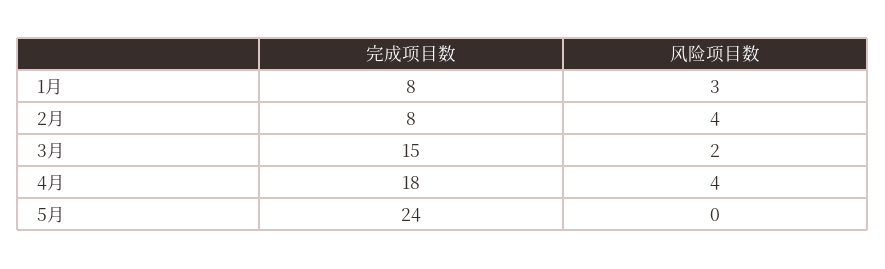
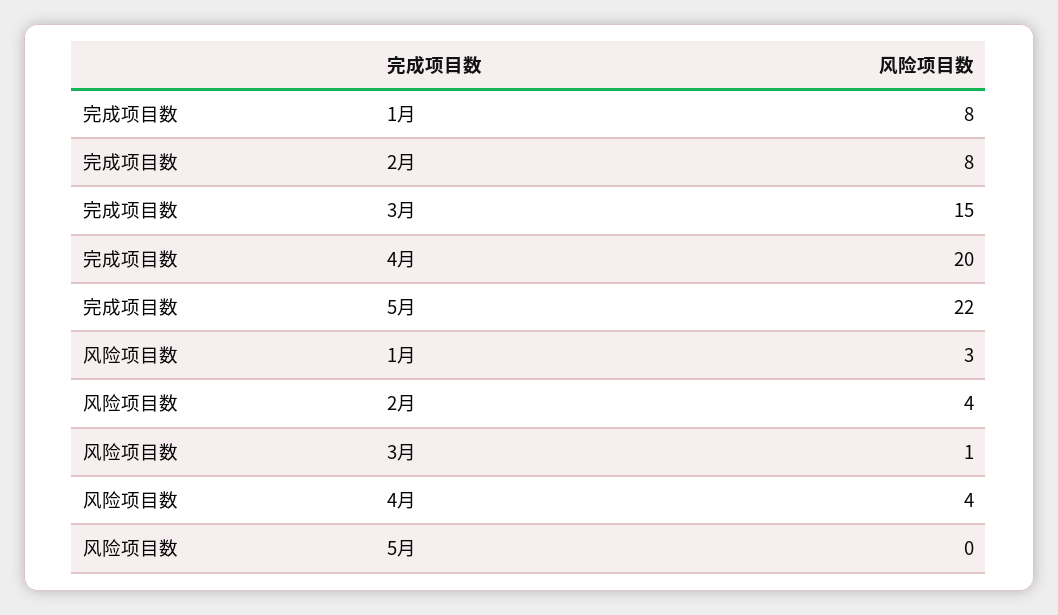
风险项目数, 3月: 2 -> 1
完成项目数, 4月: 18 -> 20
完成项目数, 5月: 24 -> 22

